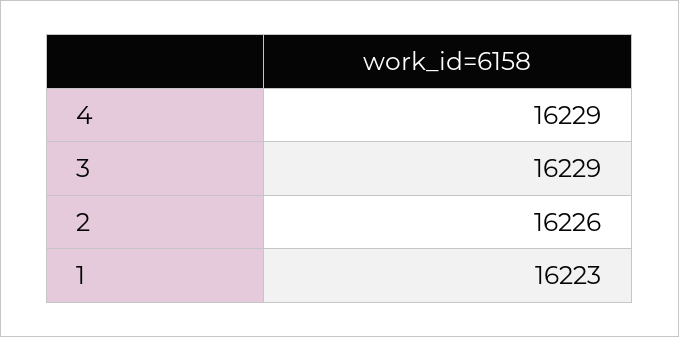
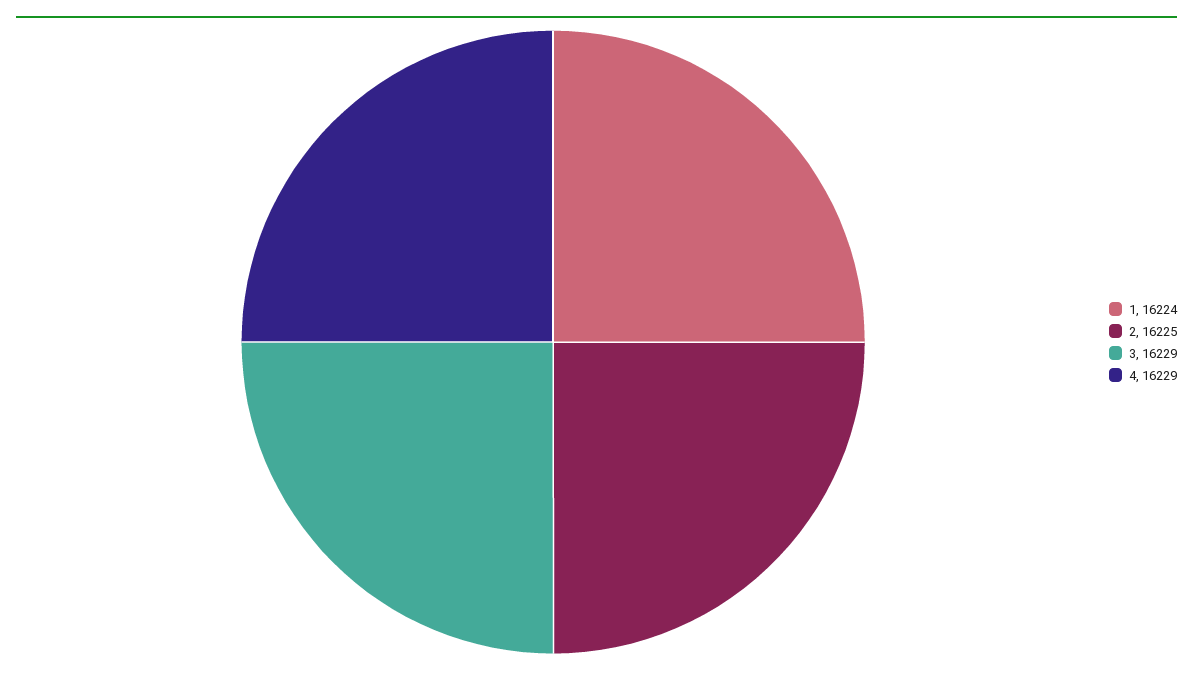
2: 16226 -> 16225
1: 16223 -> 16224

